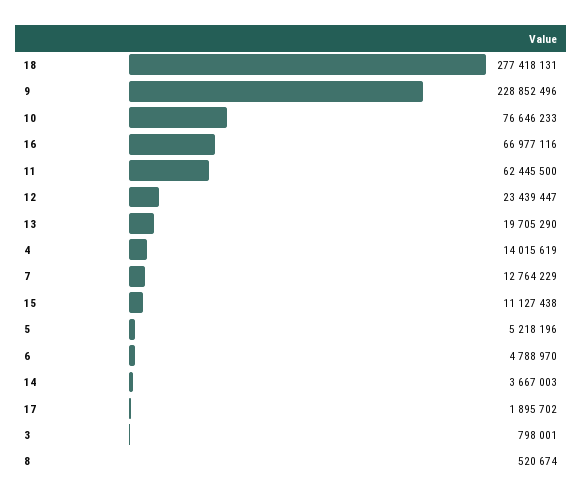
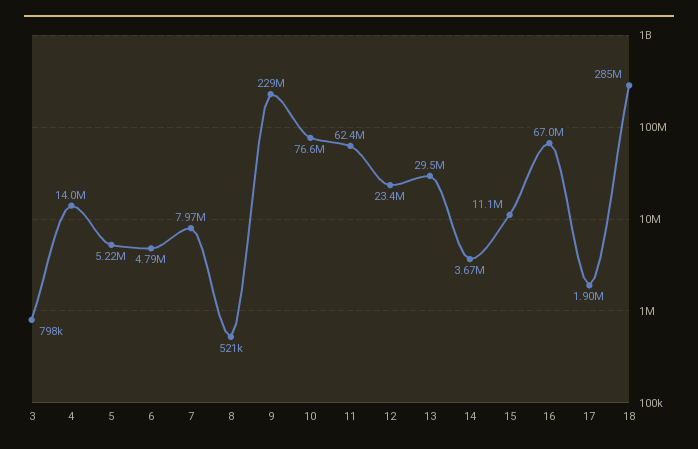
18: 277418131 -> 285000000
13: 19705290 -> 29500000
7: 12764229 -> 7970000

